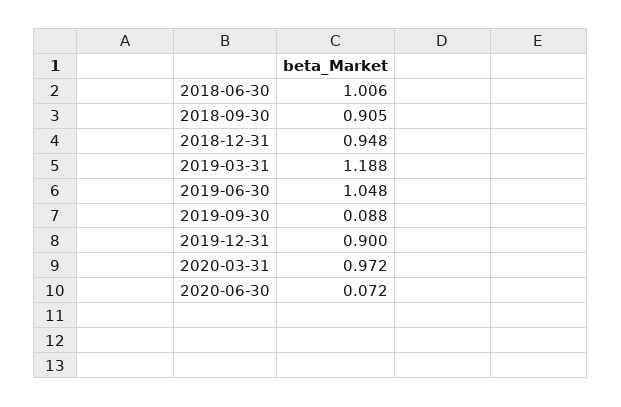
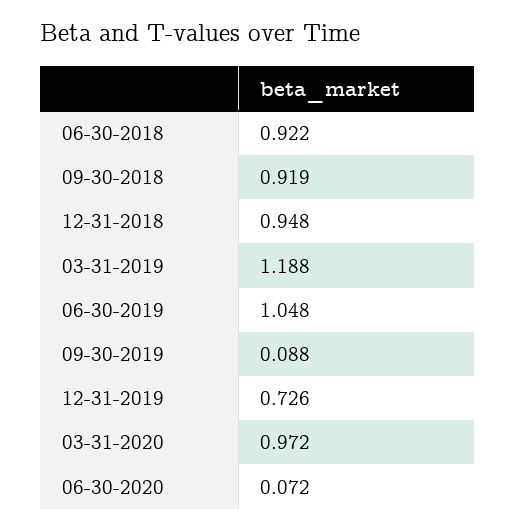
2018-06-30: 1.006 -> 0.922
2018-09-30: 0.905 -> 0.919
2019-12-31: 0.9 -> 0.726

